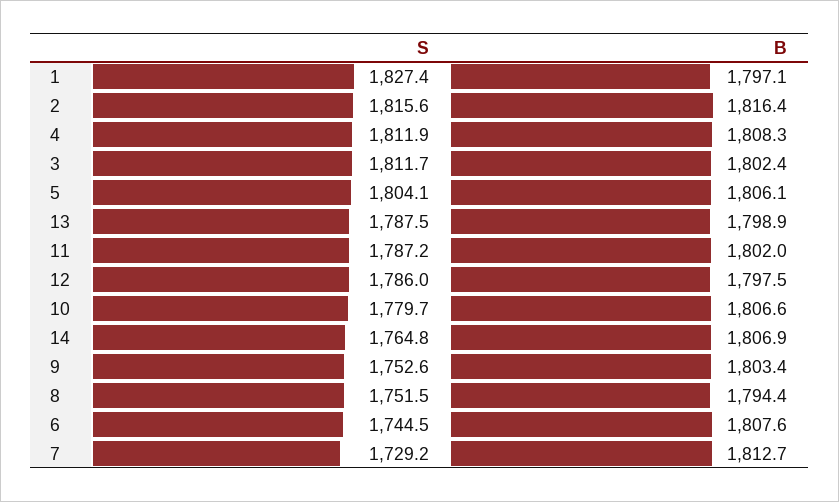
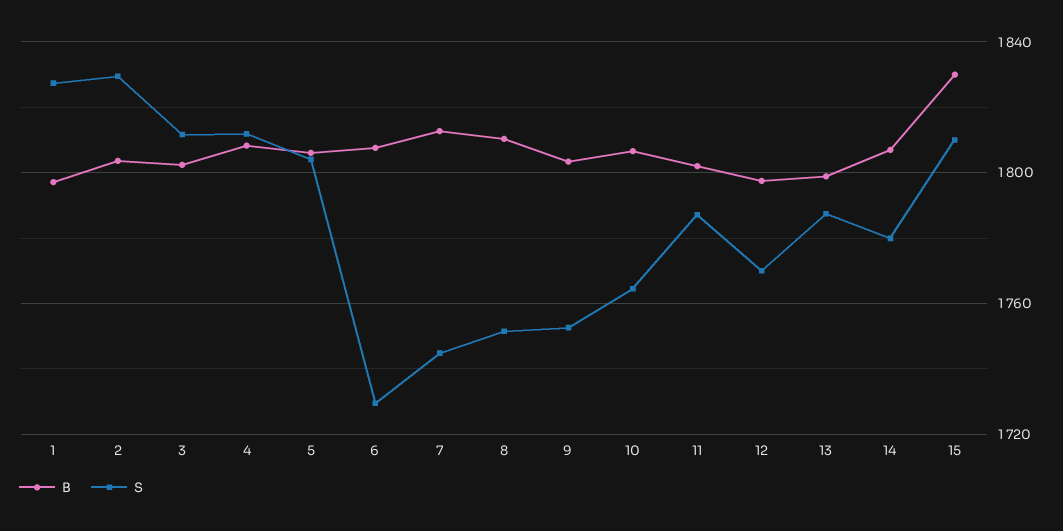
S, 2: 1815.6 -> 1830
B, 2: 1816.4 -> 1805
S, 12: 1786 -> 1770
S, 10: 1779.7 -> 1765
S, 14: 1764.8 -> 1780
B, 8: 1794.4 -> 1810
S, 6: 1744.5 -> 1730
S, 7: 1729.2 -> 1745
B, 15: none -> 1830
S, 15: none -> 1810

